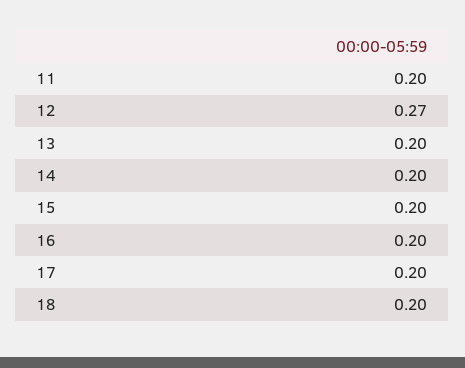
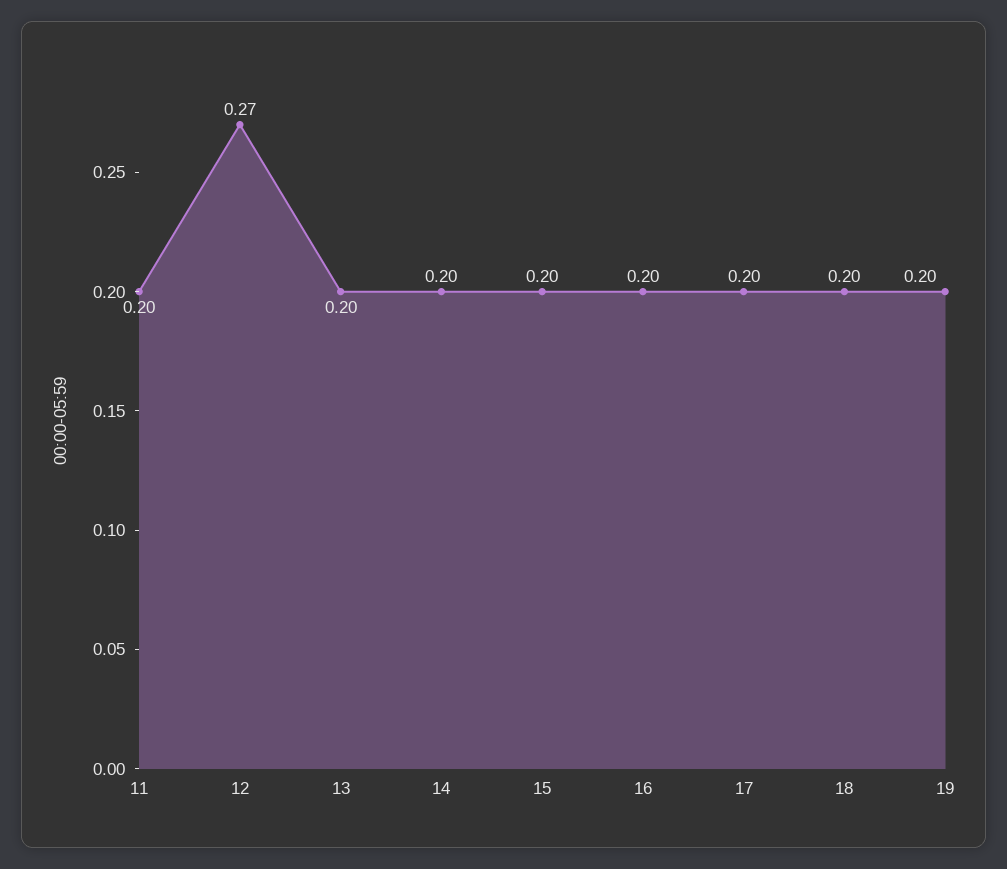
19: none -> 0.2

